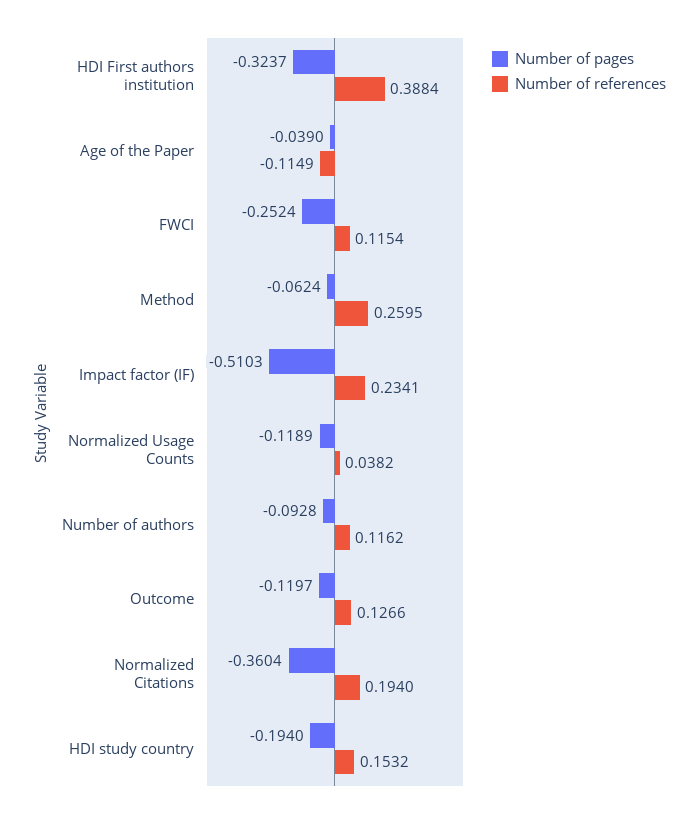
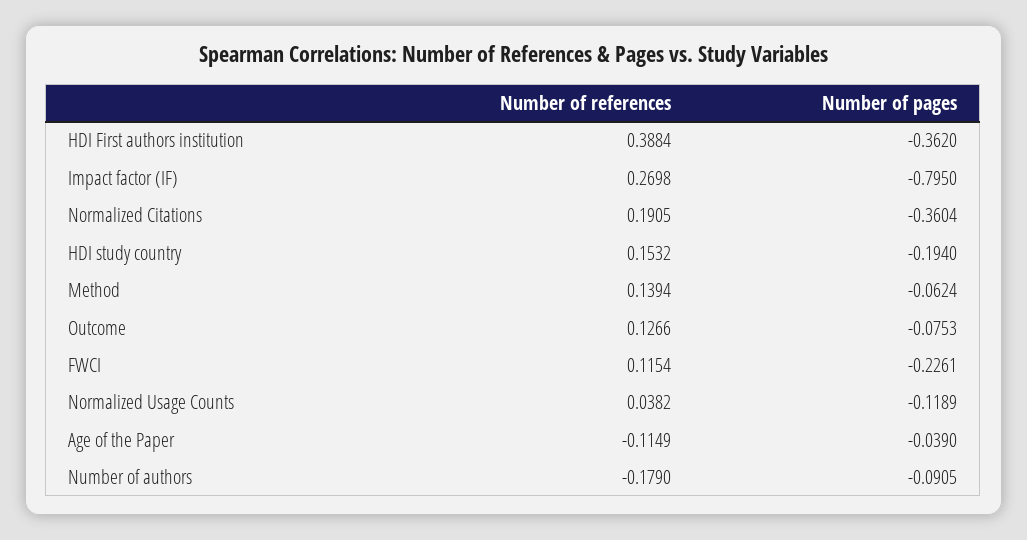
Number of pages, HDI First authors institution: -0.3237 -> -0.362
Number of pages, FWCI: -0.2524 -> -0.2261
Number of references, Method: 0.2595 -> 0.1394
Number of pages, Impact factor (IF): -0.5103 -> -0.795
Number of references, Impact factor (IF): 0.2341 -> 0.2698
Number of pages, Number of authors: -0.0928 -> -0.0905
Number of references, Number of authors: 0.1162 -> -0.179
Number of pages, Outcome: -0.1197 -> -0.0753
Number of references, Normalized Citations: 0.194 -> 0.1905

